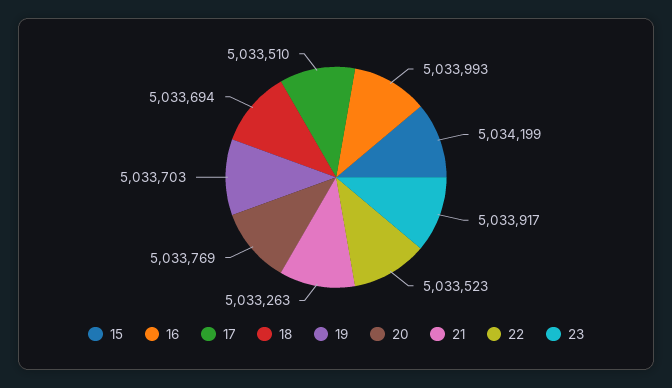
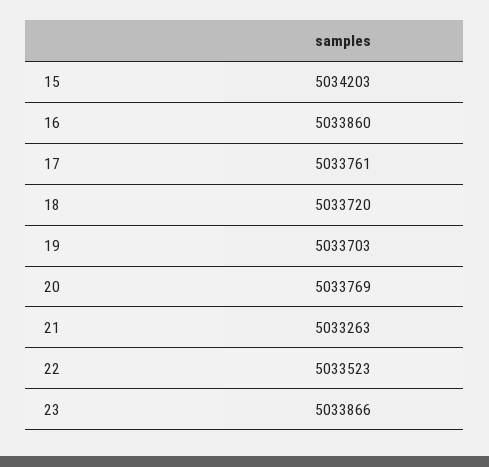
15: 5034199 -> 5034203
16: 5033993 -> 5033860
17: 5033510 -> 5033761
18: 5033694 -> 5033720
23: 5033917 -> 5033866

